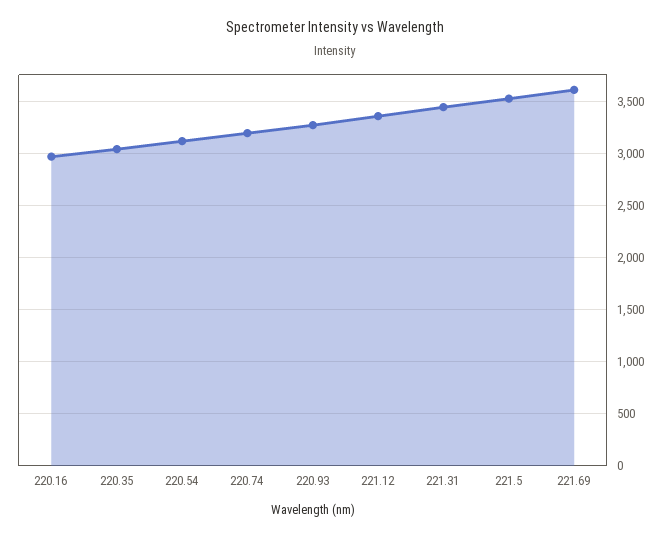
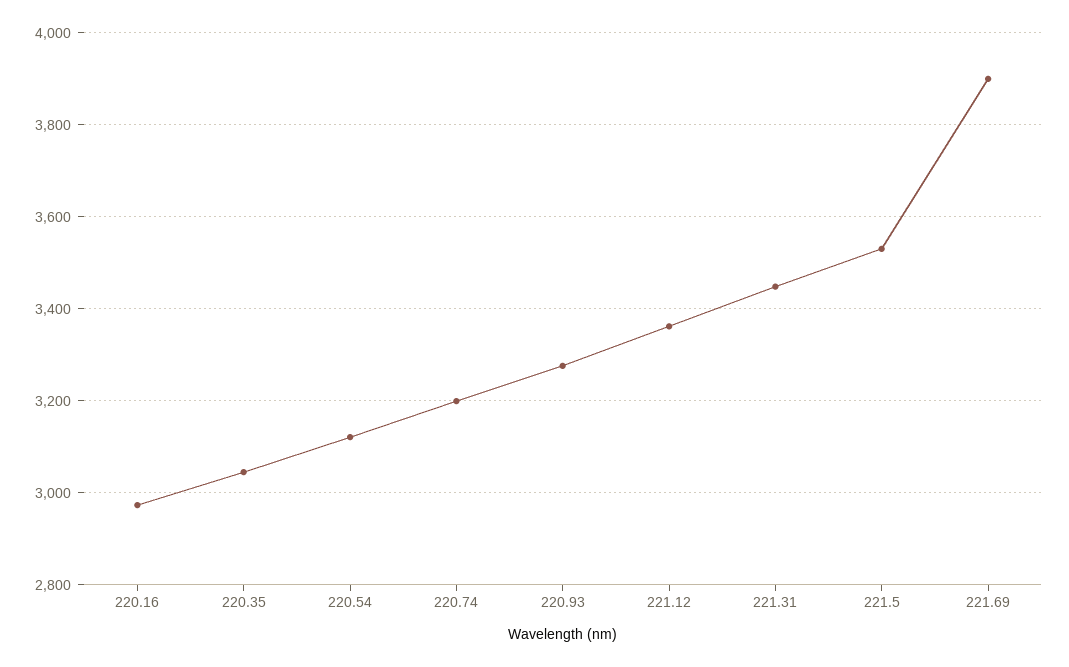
221.69: 3600 -> 3900

